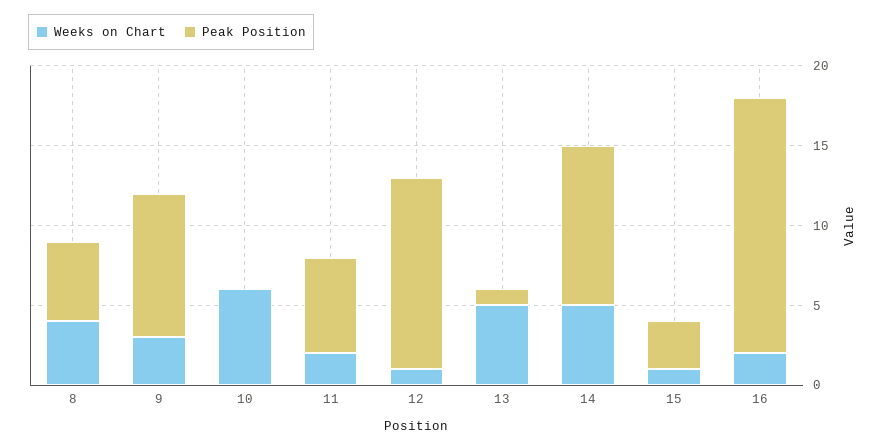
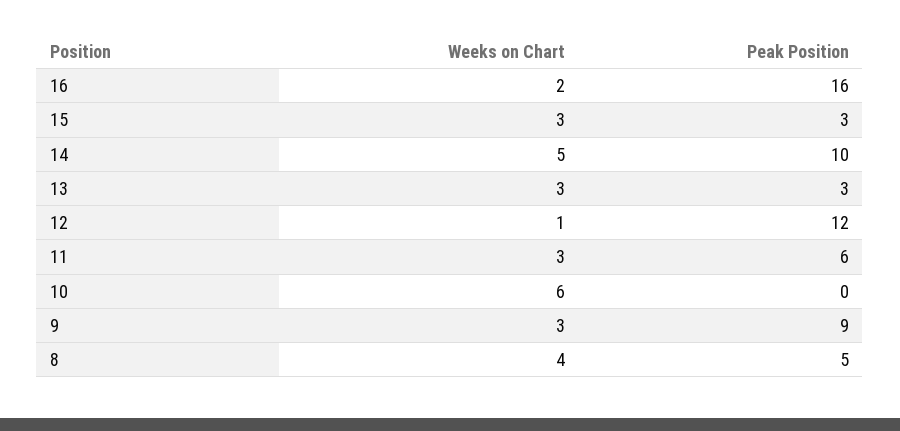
Weeks on Chart, 11: 2 -> 3
Weeks on Chart, 13: 5 -> 3
Peak Position, 13: 1 -> 3
Weeks on Chart, 15: 1 -> 3

